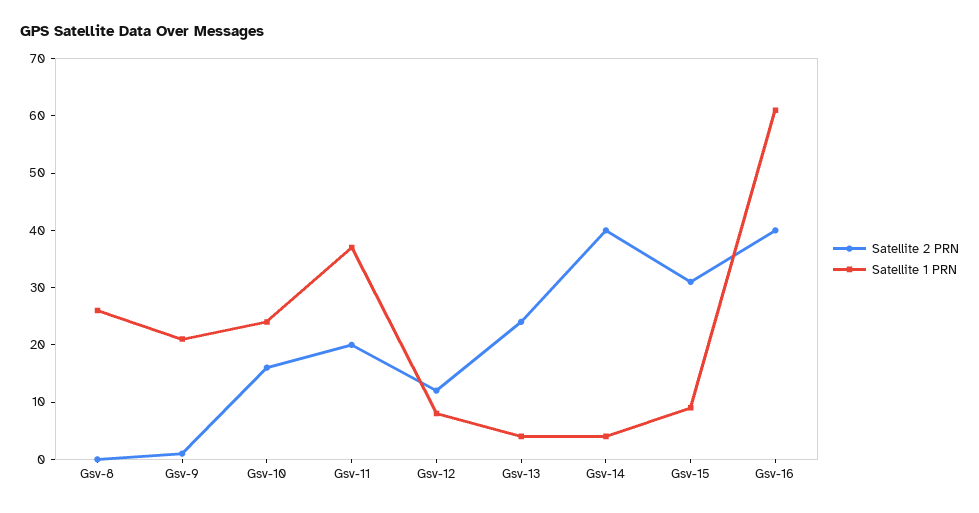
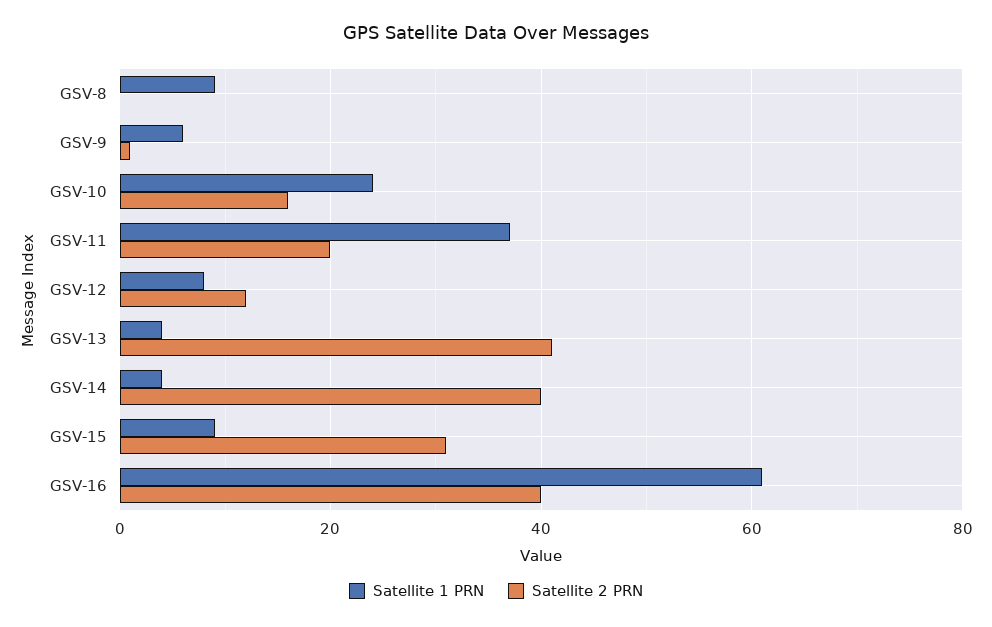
Satellite 1 PRN, Gsv-8: 25 -> 10
Satellite 1 PRN, Gsv-9: 20 -> 5
Satellite 2 PRN, Gsv-13: 25 -> 40

